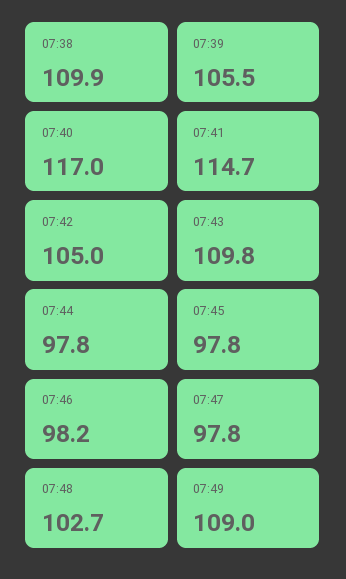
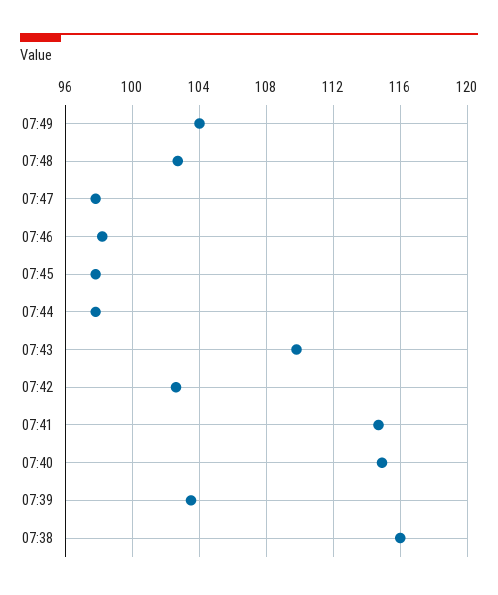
07:38: 109.9 -> 116
07:39: 105.5 -> 103.5
07:40: 117 -> 115
07:42: 105 -> 102.5
07:49: 109 -> 104

